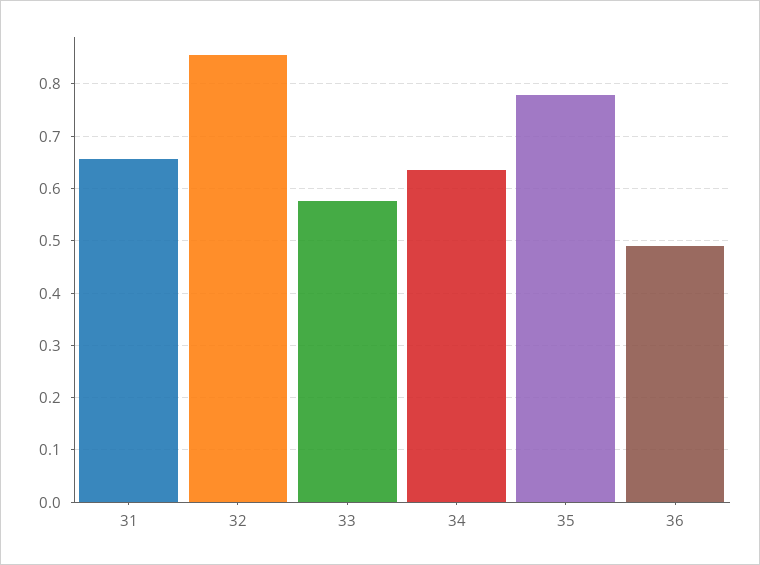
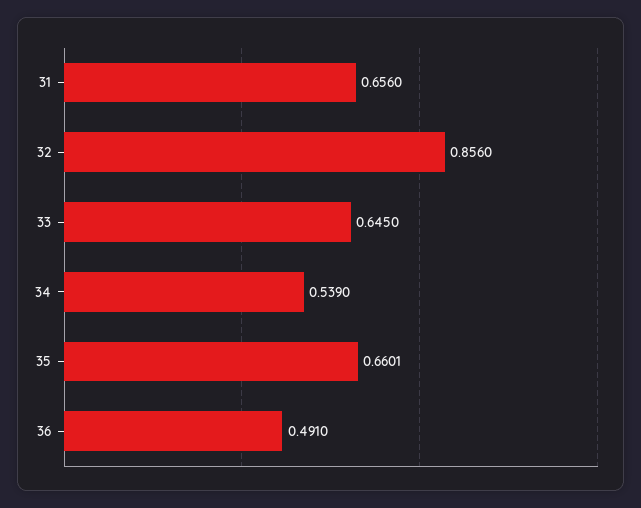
33: 0.58 -> 0.645
34: 0.64 -> 0.539
35: 0.78 -> 0.6601

